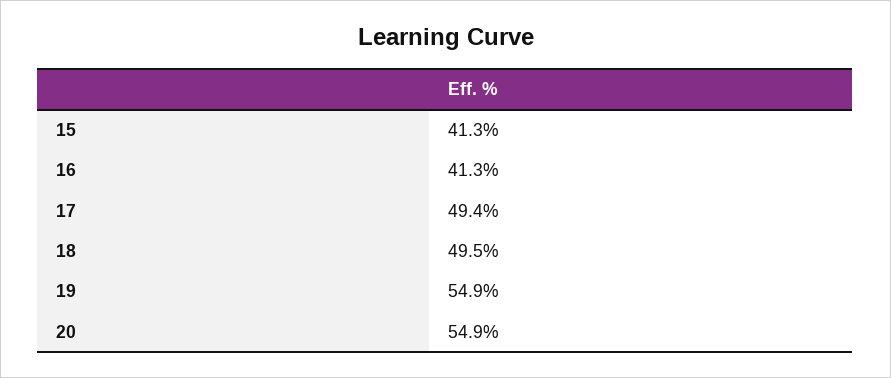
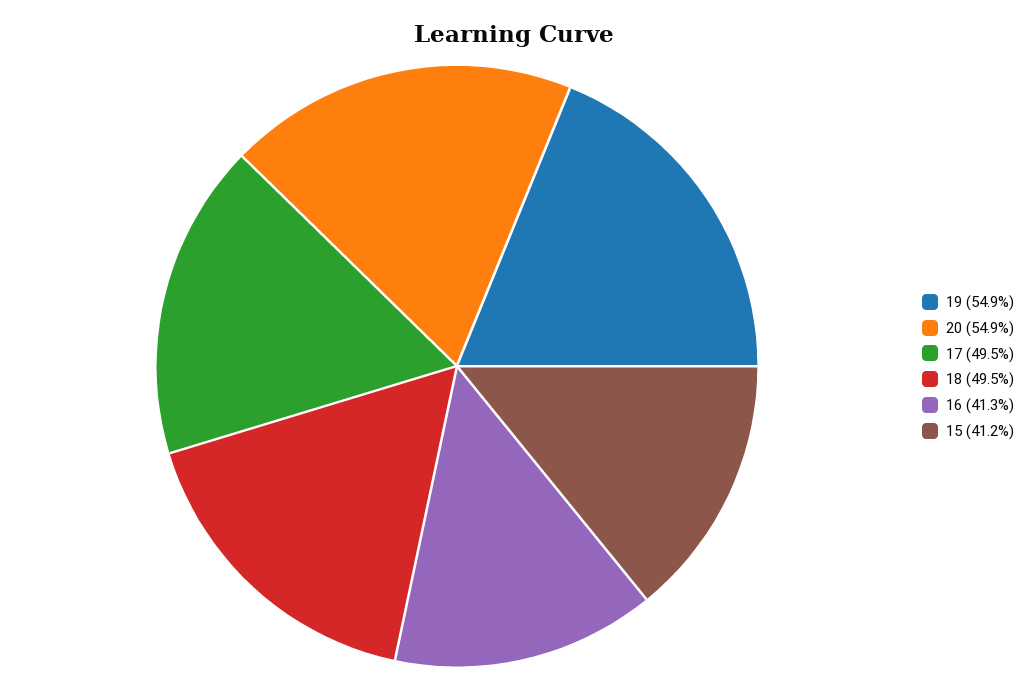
15: 41.3 -> 41.2
17: 49.4 -> 49.5

